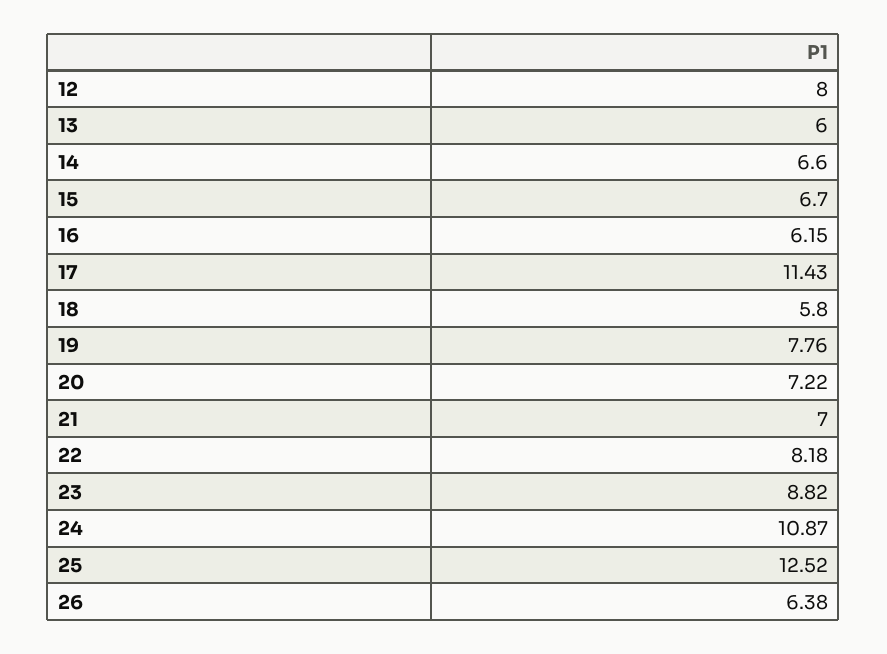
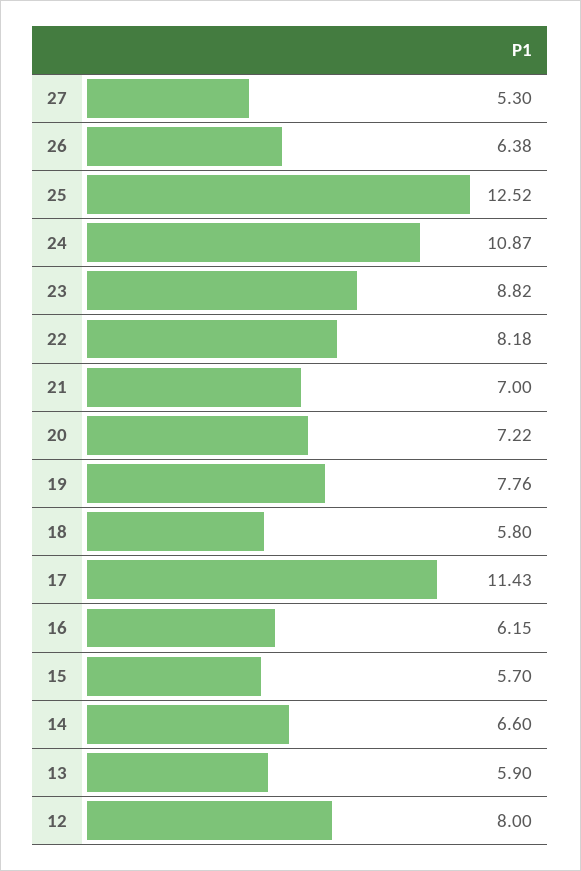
13: 6 -> 5.9
15: 6.7 -> 5.7
27: none -> 5.3

